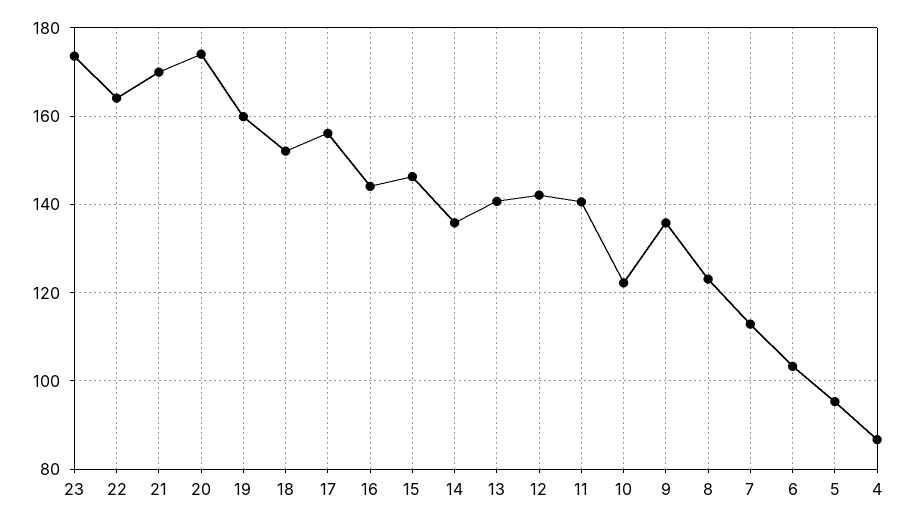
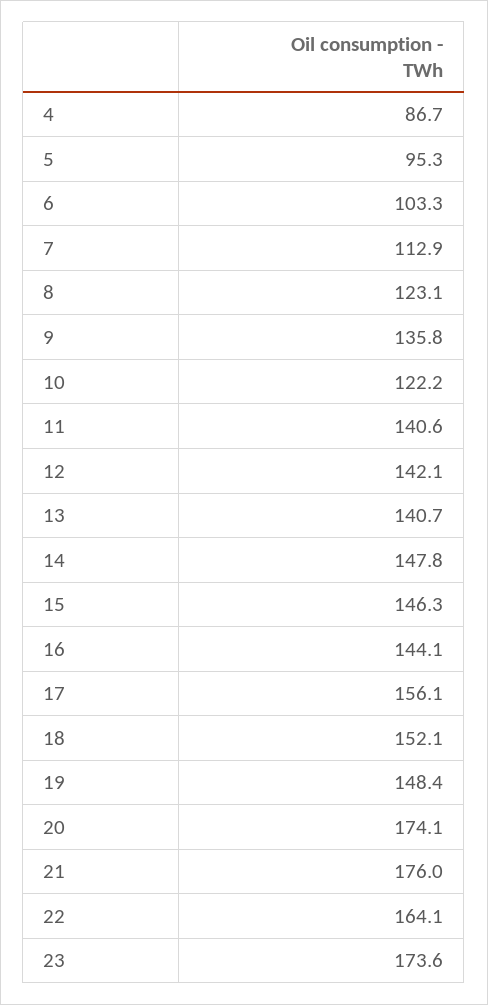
21: 170 -> 176
19: 160 -> 148.4
14: 136 -> 147.8

